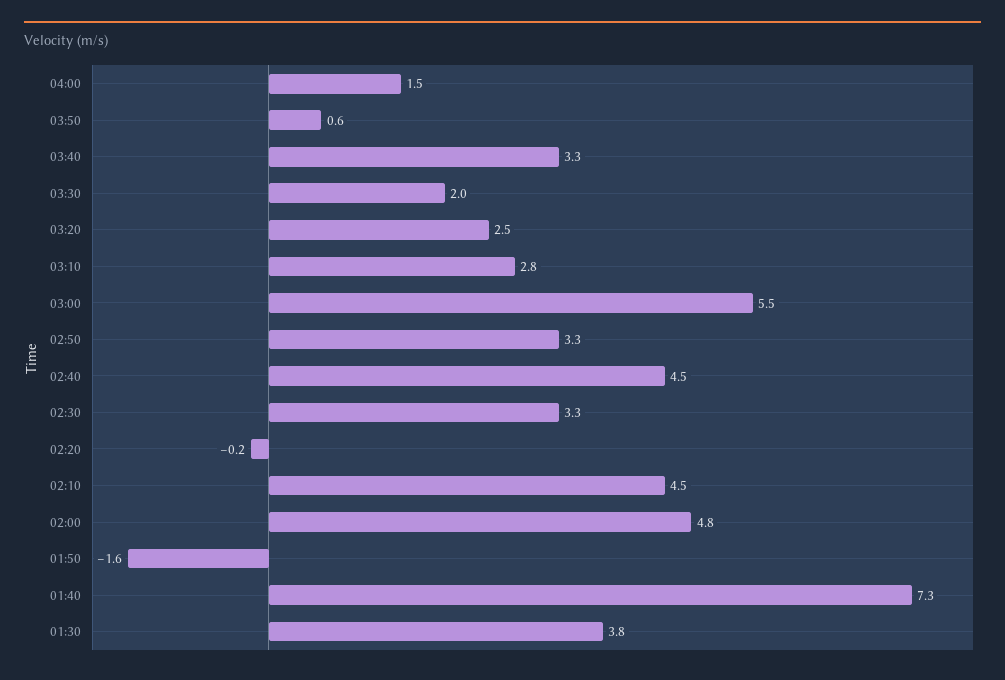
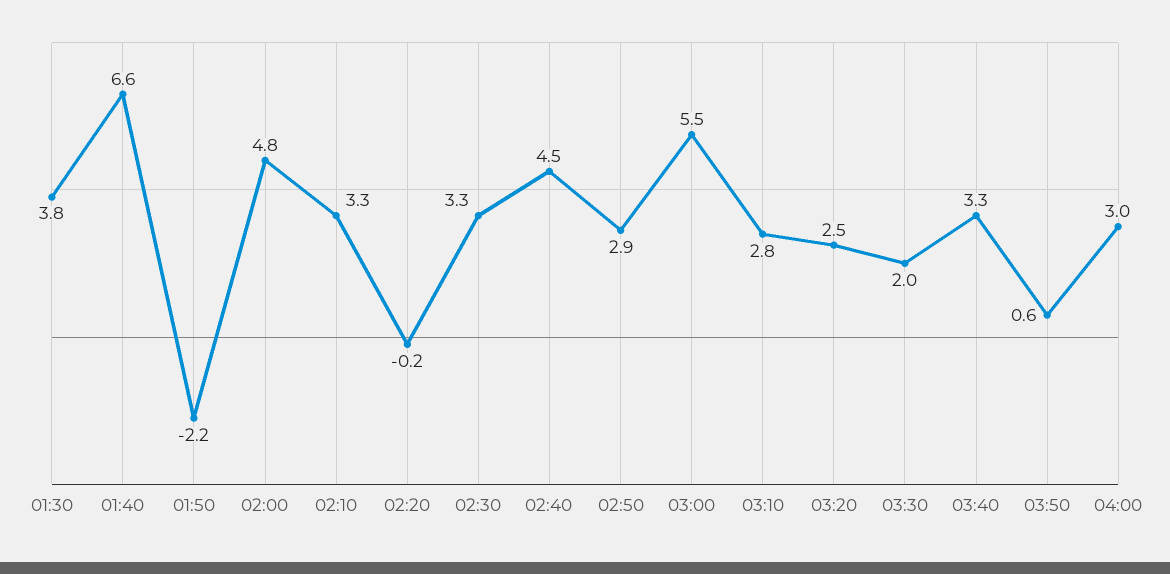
04:00: 1.5 -> 3
02:50: 3.3 -> 2.9
02:10: 4.5 -> 3.3
01:50: -1.6 -> -2.2
01:40: 7.3 -> 6.6

